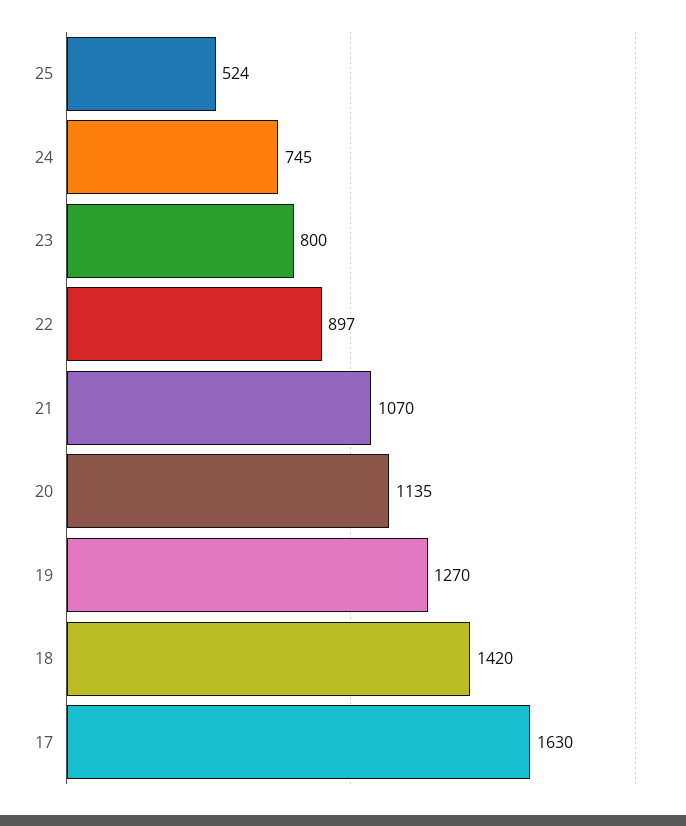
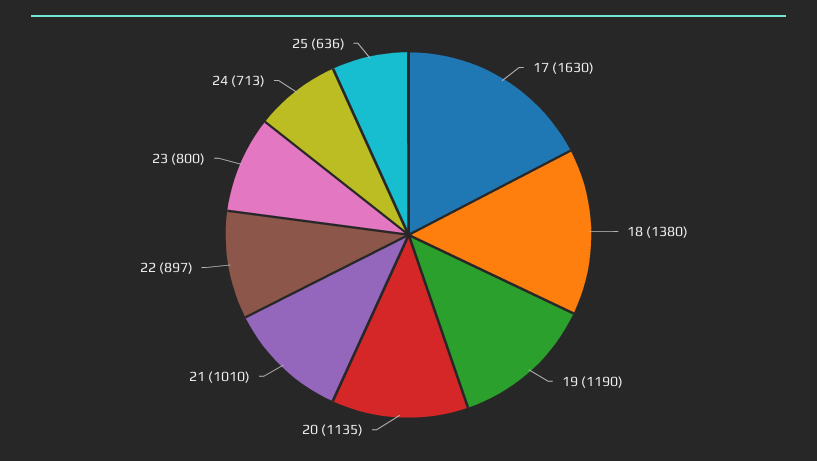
25: 524 -> 636
24: 745 -> 713
21: 1070 -> 1010
19: 1270 -> 1190
18: 1420 -> 1380

